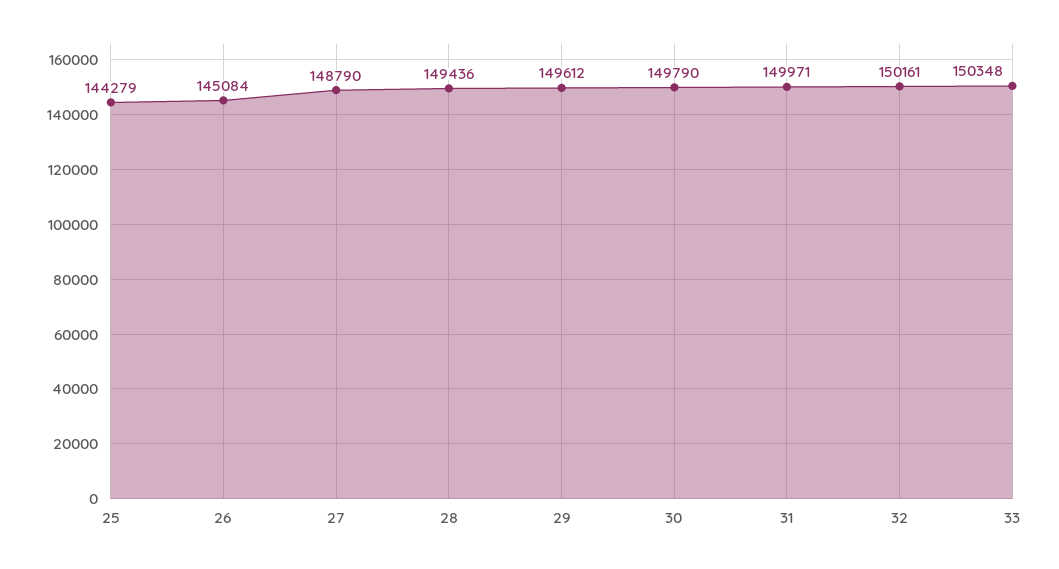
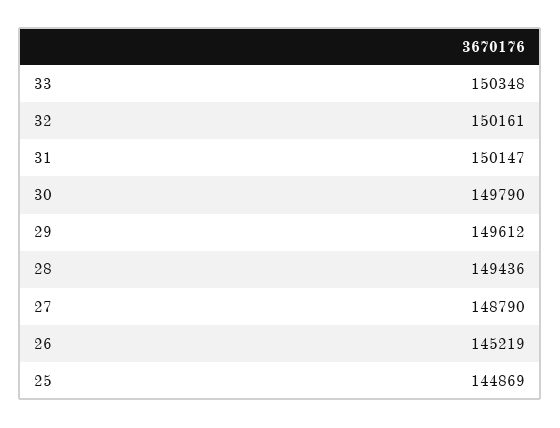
25: 144279 -> 144869
26: 145084 -> 145219
31: 149971 -> 150147

